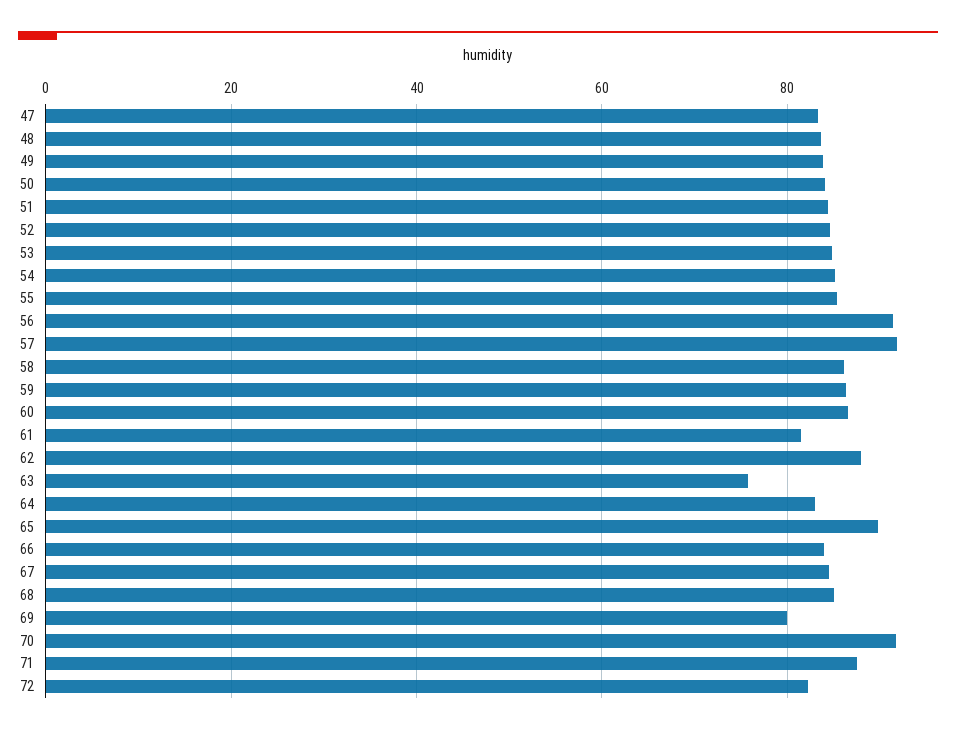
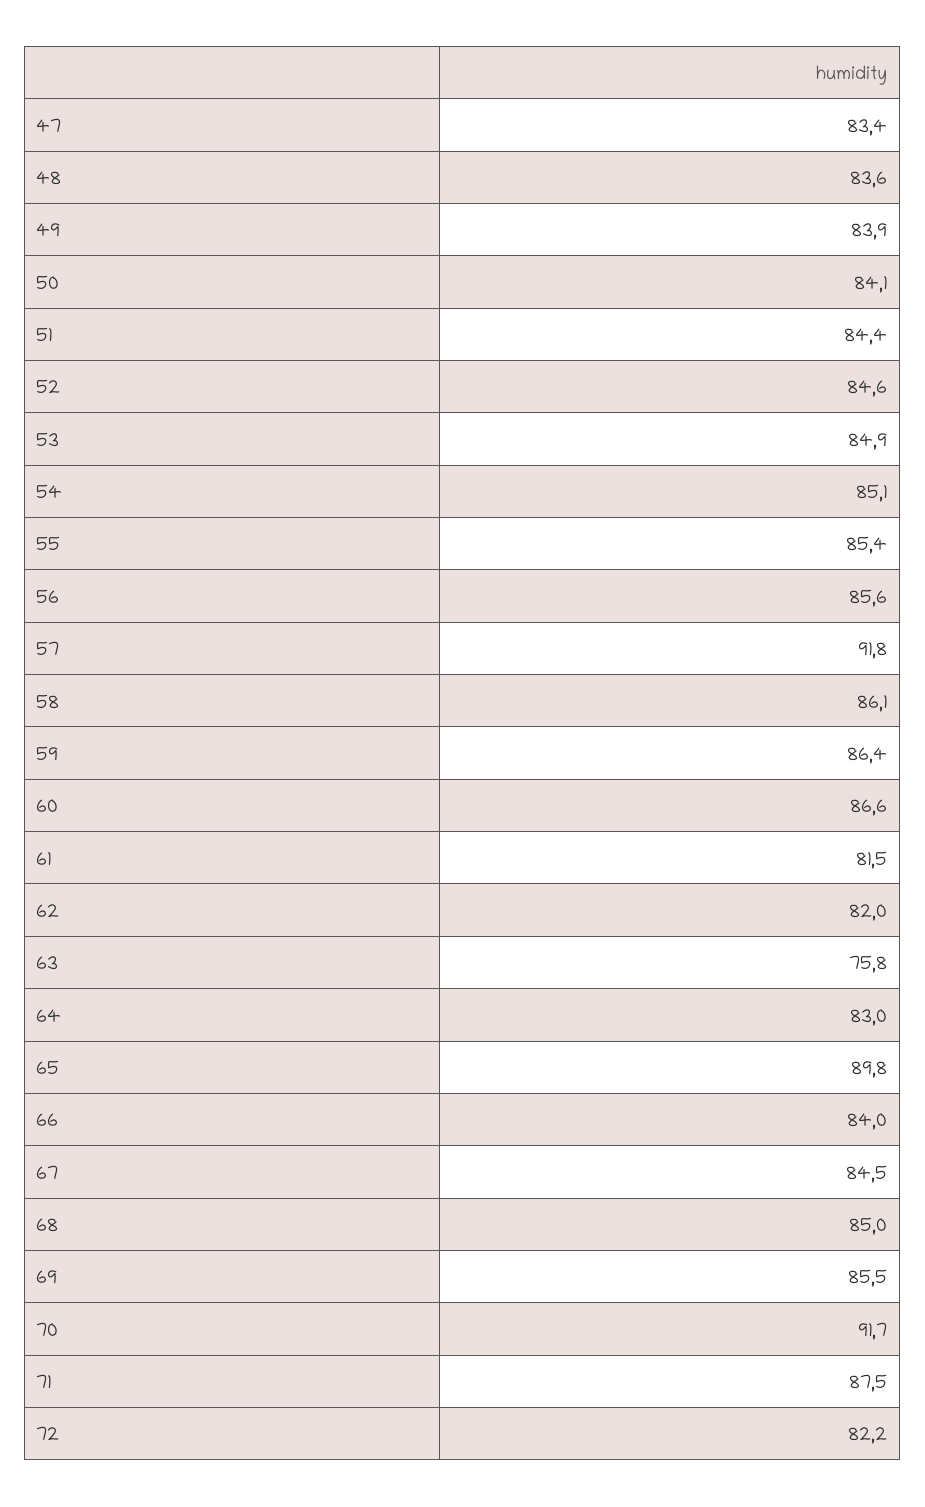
56: 92 -> 85.6
62: 88 -> 82
69: 80 -> 85.5

